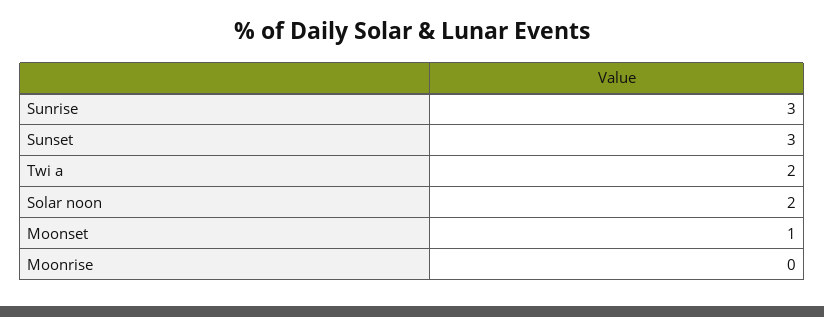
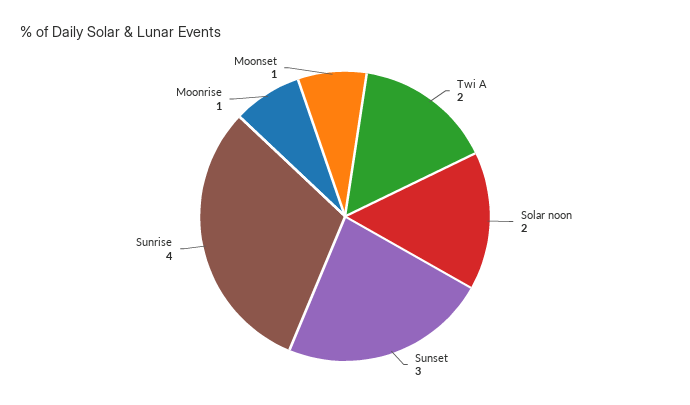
Sunrise: 3 -> 4
Moonrise: 0 -> 1

